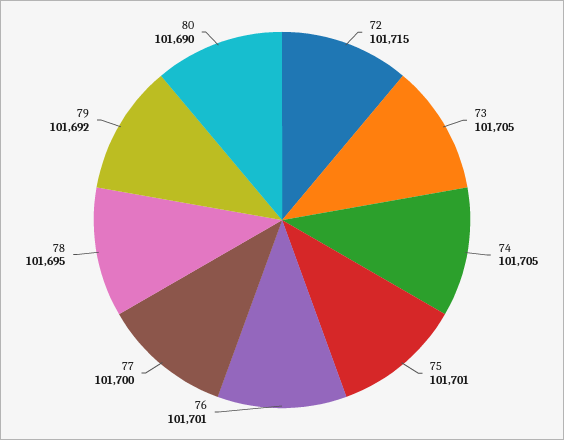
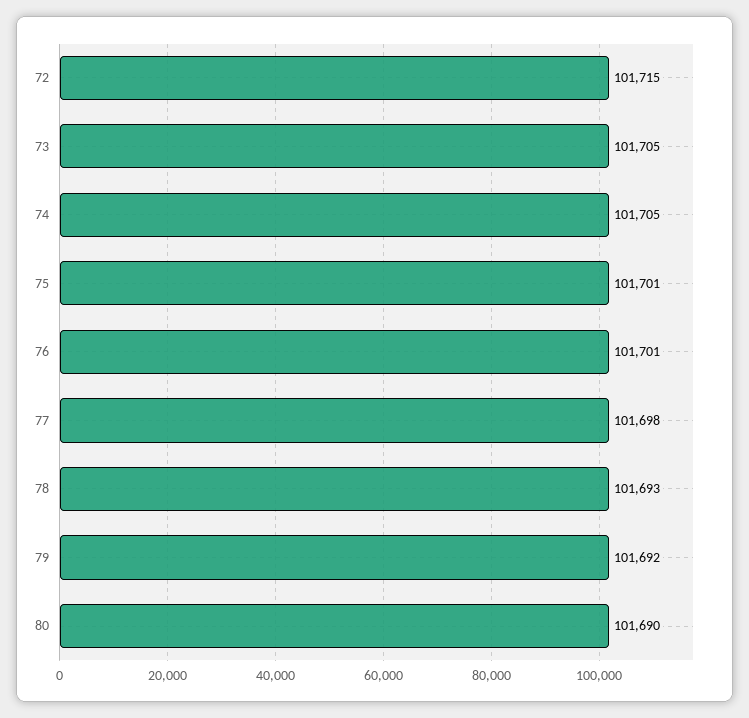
77: 101700 -> 101698
78: 101695 -> 101693

